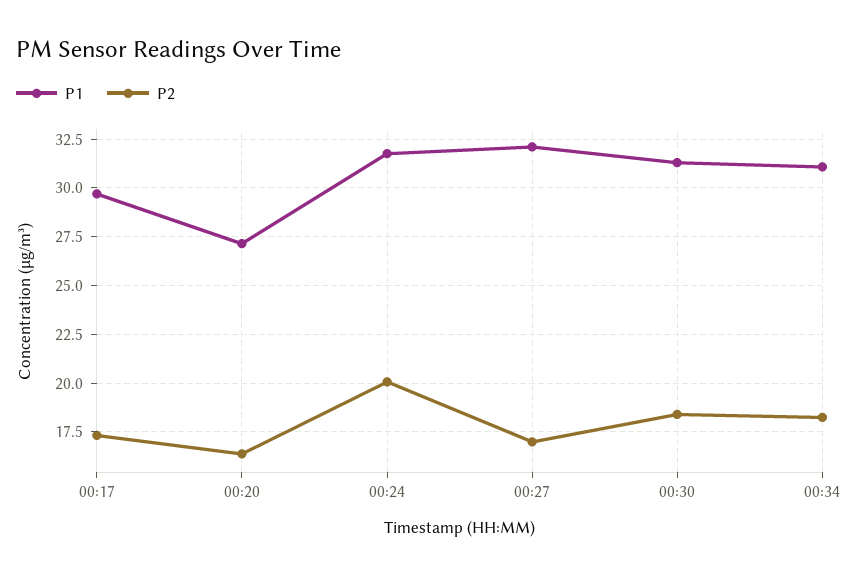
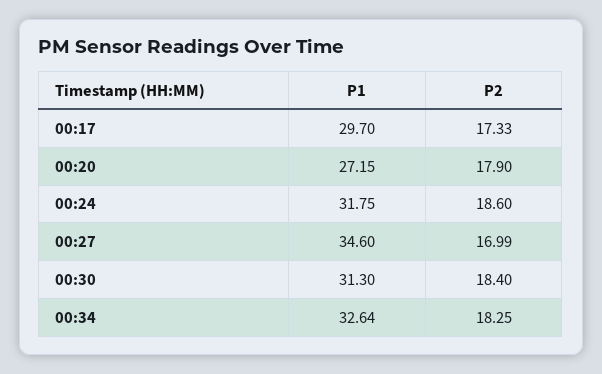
P2, 00:20: 16.5 -> 17.9
P2, 00:24: 20 -> 18.6
P1, 00:27: 32 -> 34.6
P1, 00:34: 31 -> 32.64

